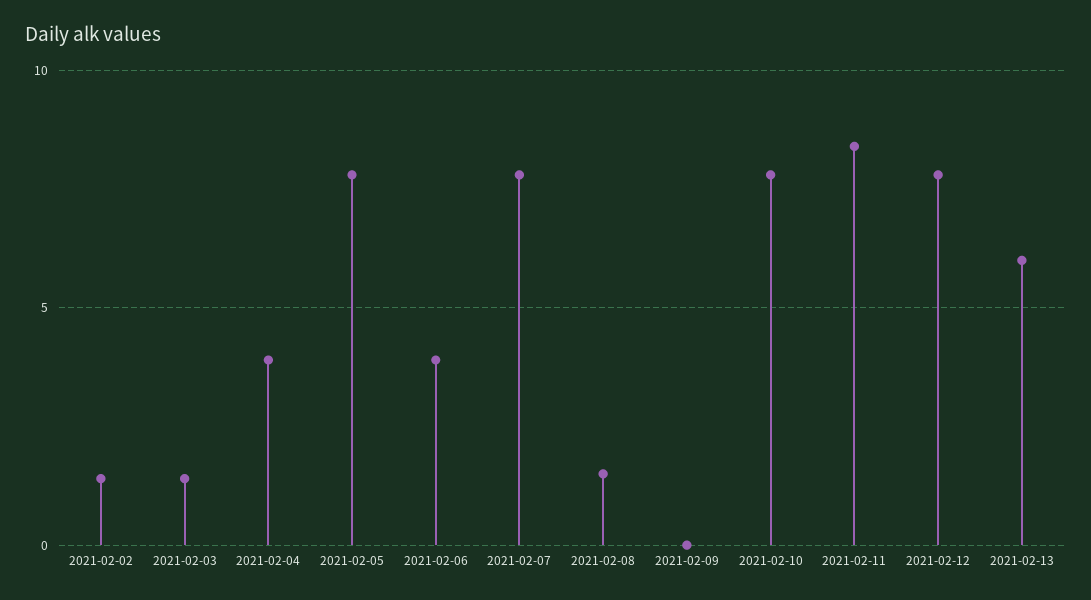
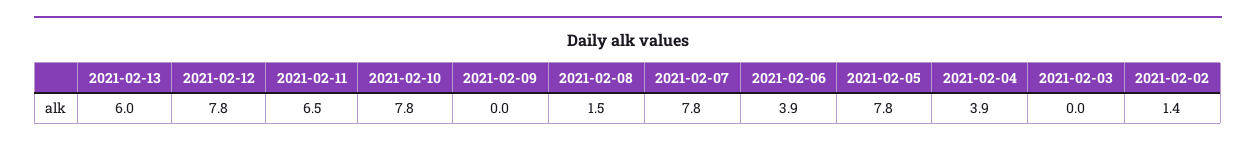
2021-02-03: 1.5 -> 0
2021-02-11: 8.5 -> 6.5

